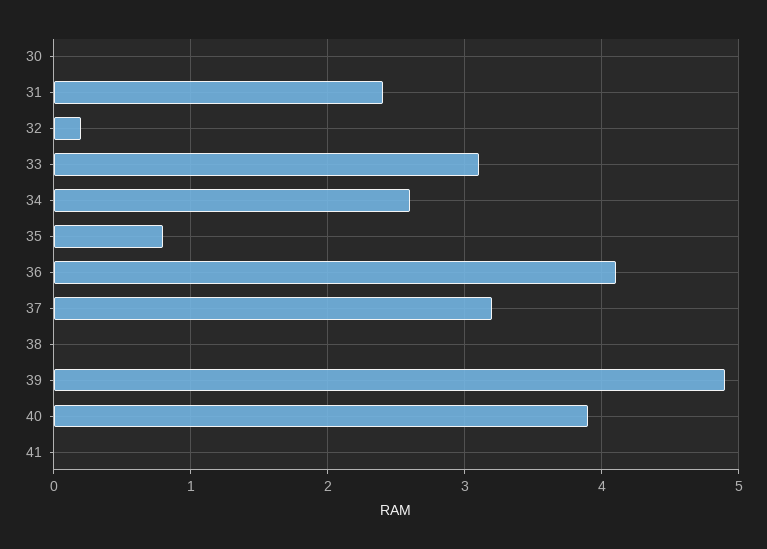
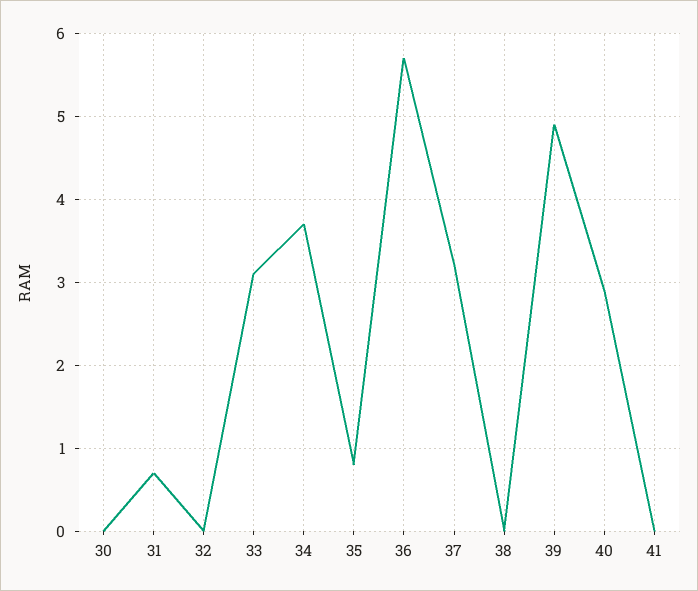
31: 2.4 -> 0.7
32: 0.2 -> 0
34: 2.6 -> 3.7
36: 4.1 -> 5.7
40: 3.9 -> 2.9

